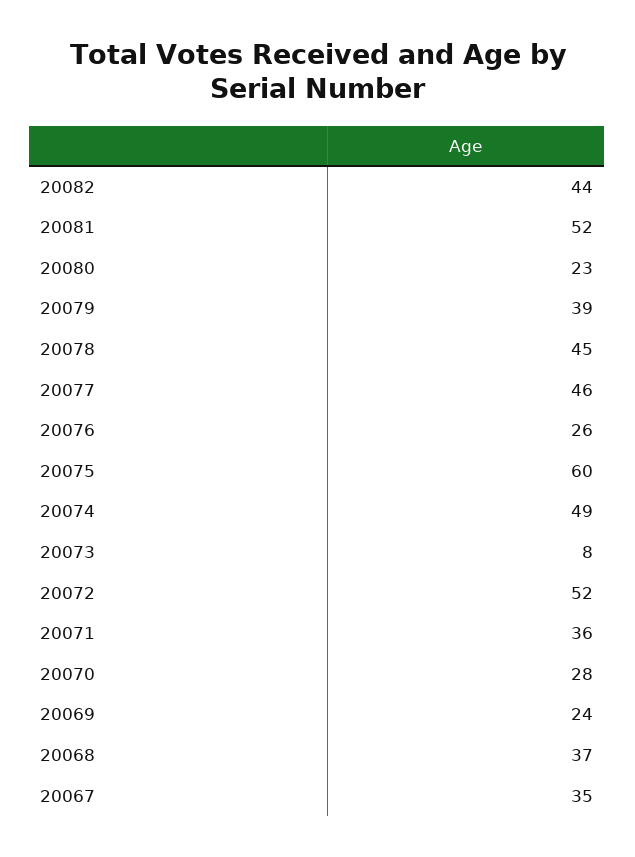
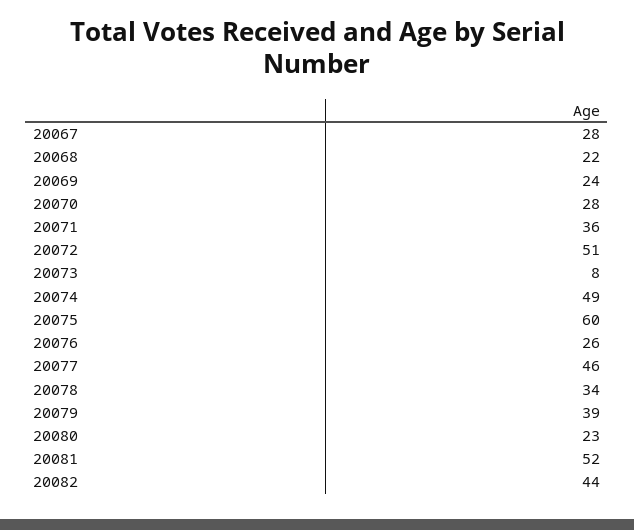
20078: 45 -> 34
20072: 52 -> 51
20068: 37 -> 22
20067: 35 -> 28

